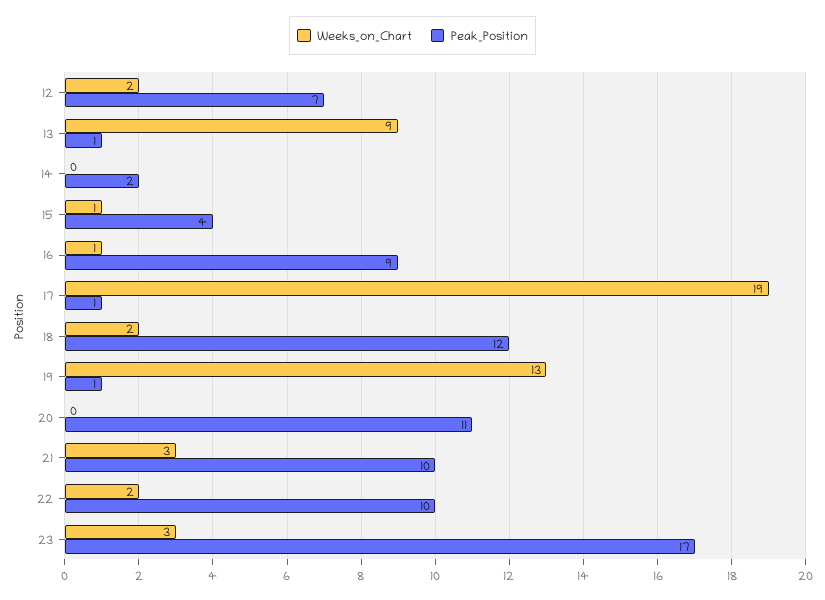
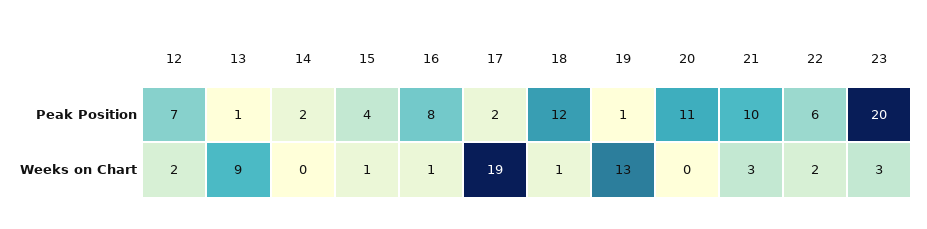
Peak_Position, 16: 9 -> 8
Peak_Position, 17: 1 -> 2
Weeks_on_Chart, 18: 2 -> 1
Peak_Position, 22: 10 -> 6
Peak_Position, 23: 17 -> 20

